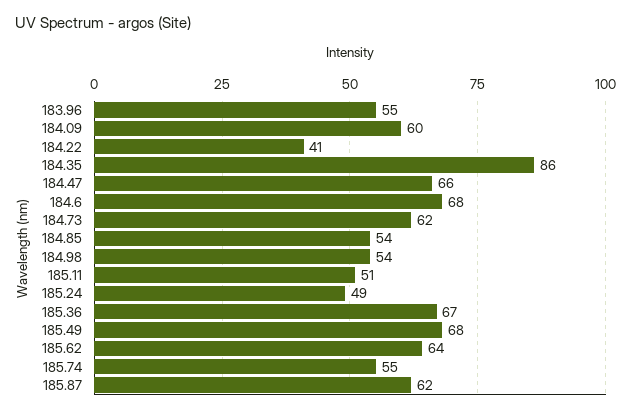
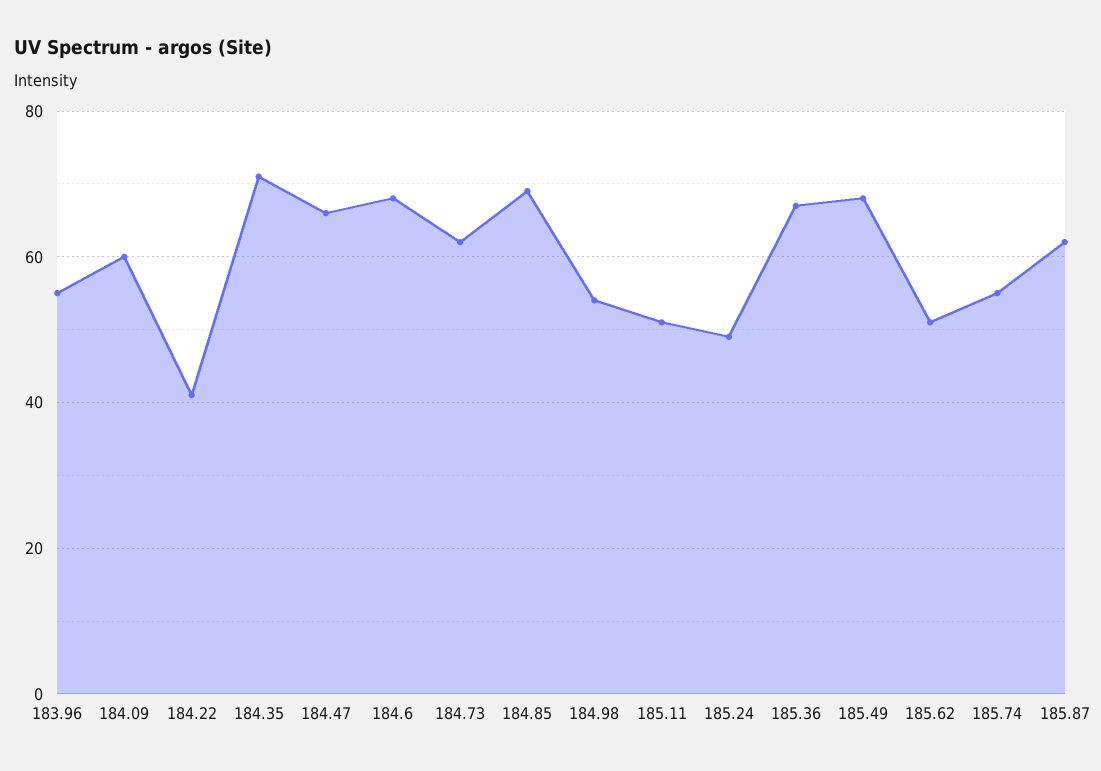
184.35: 86 -> 70
184.85: 54 -> 70
185.62: 64 -> 50

